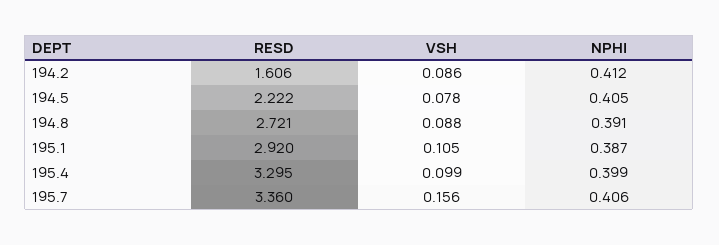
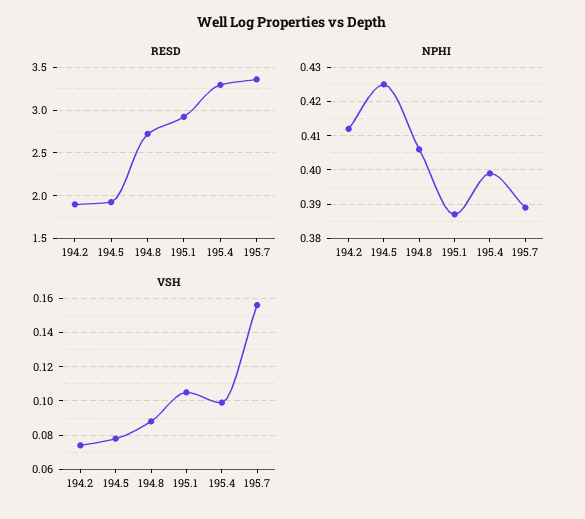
RESD, 194.2: 1.606 -> 1.9
VSH, 194.2: 0.086 -> 0.075
RESD, 194.5: 2.222 -> 1.9
NPHI, 194.5: 0.405 -> 0.425
NPHI, 194.8: 0.391 -> 0.405
NPHI, 195.7: 0.406 -> 0.39

